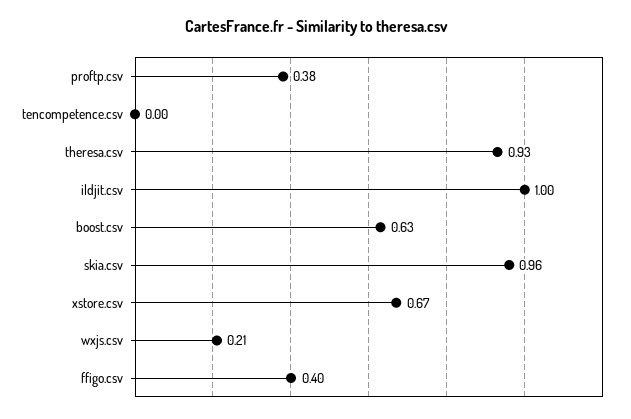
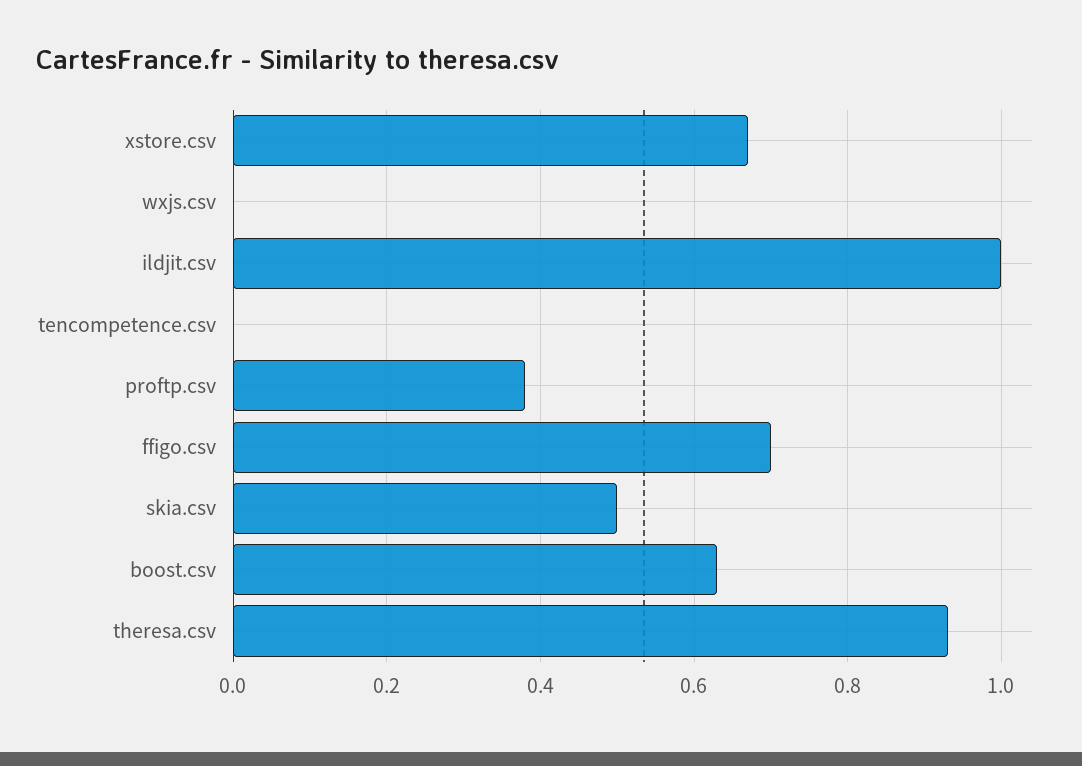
skia.csv: 0.96 -> 0.5
wxjs.csv: 0.21 -> 0
ffigo.csv: 0.4 -> 0.7

